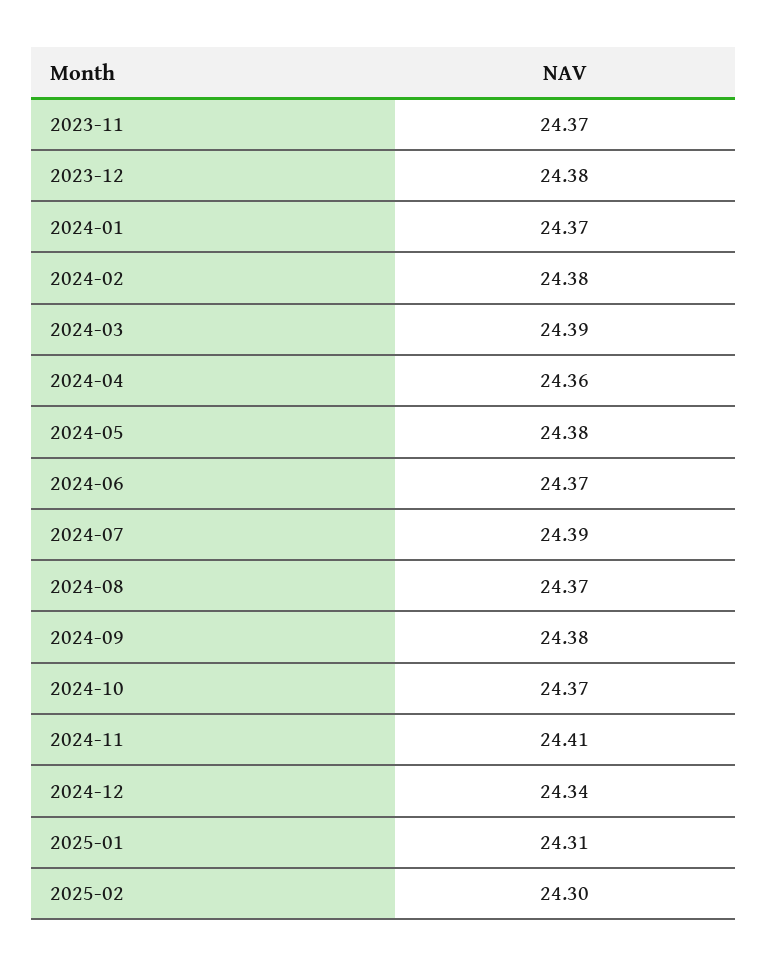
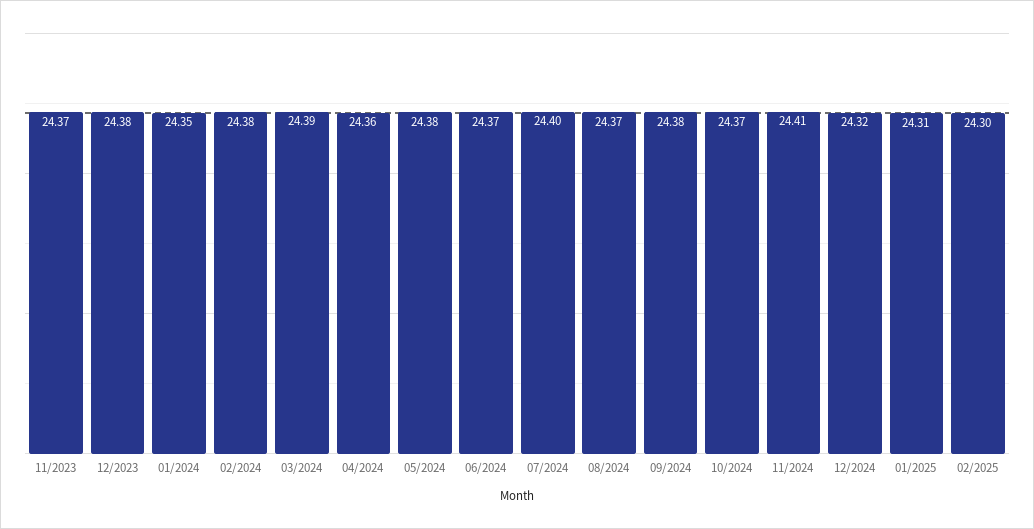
2024-01: 24.37 -> 24.35
2024-07: 24.39 -> 24.4
2024-12: 24.34 -> 24.32

